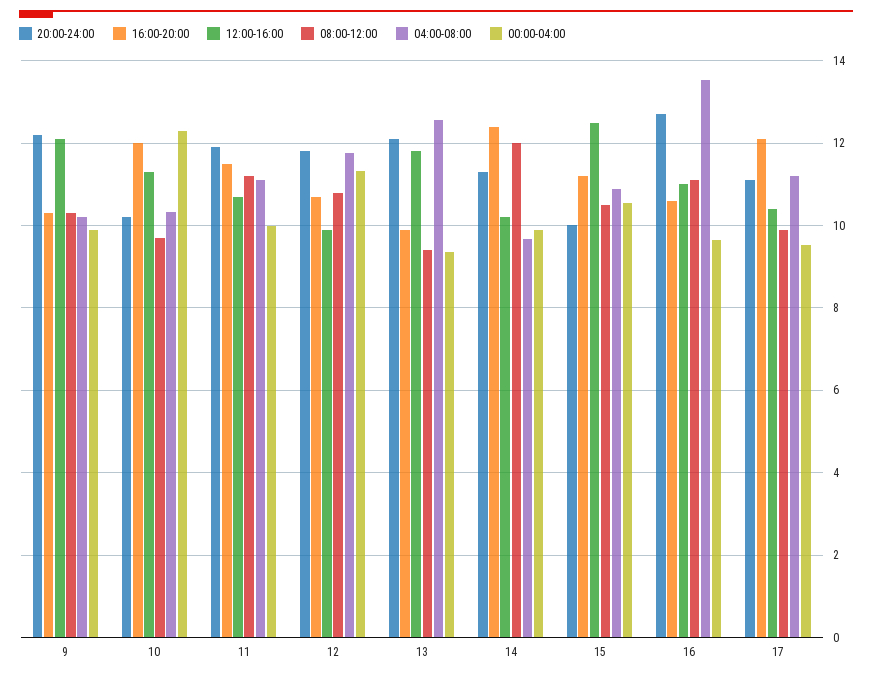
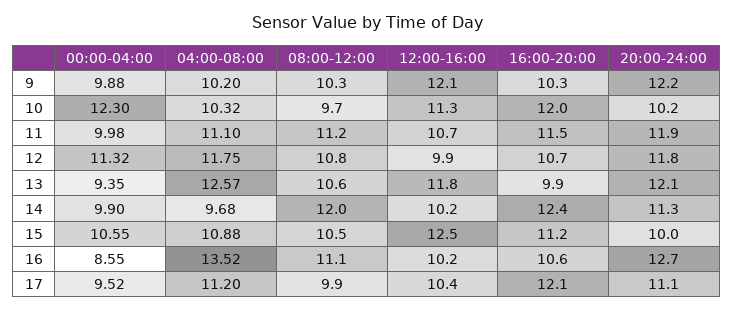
08:00-12:00, 13: 9.4 -> 10.6
12:00-16:00, 16: 11 -> 10.2
00:00-04:00, 16: 9.6 -> 8.55

